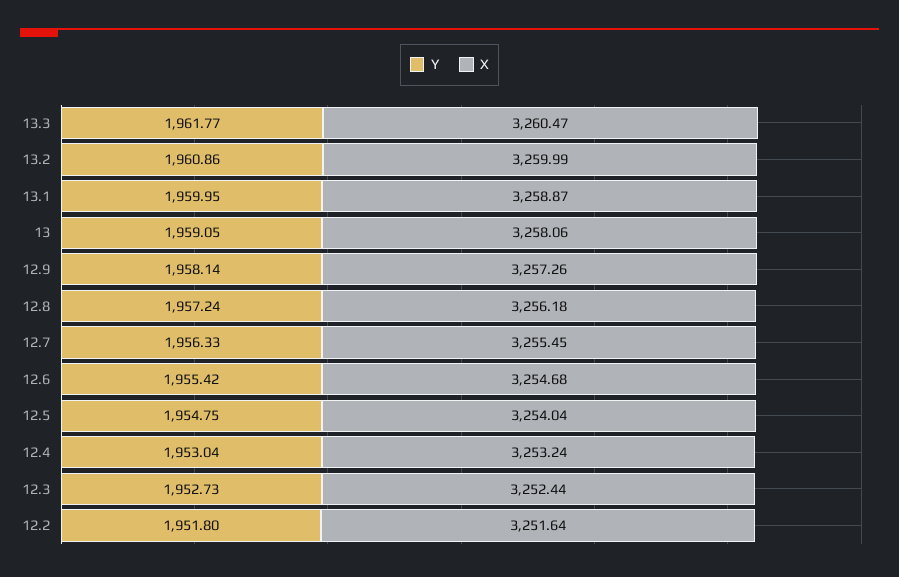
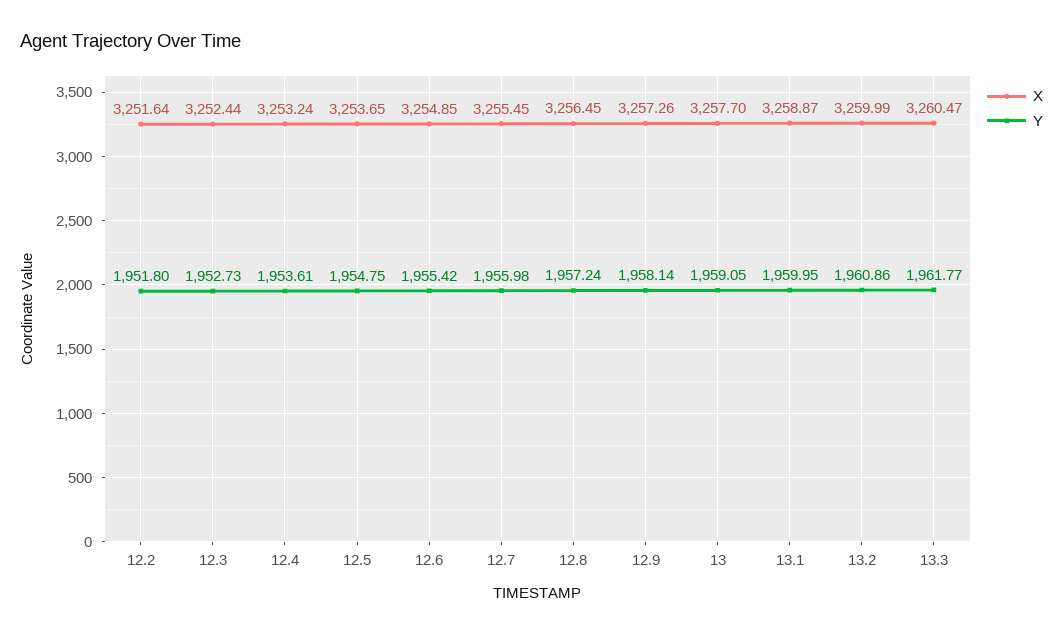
X, 13: 3258.06 -> 3257.7
X, 12.8: 3256.18 -> 3256.45
Y, 12.7: 1956.33 -> 1955.98
X, 12.6: 3254.68 -> 3254.85
X, 12.5: 3254.04 -> 3253.65
Y, 12.4: 1953.04 -> 1953.61

